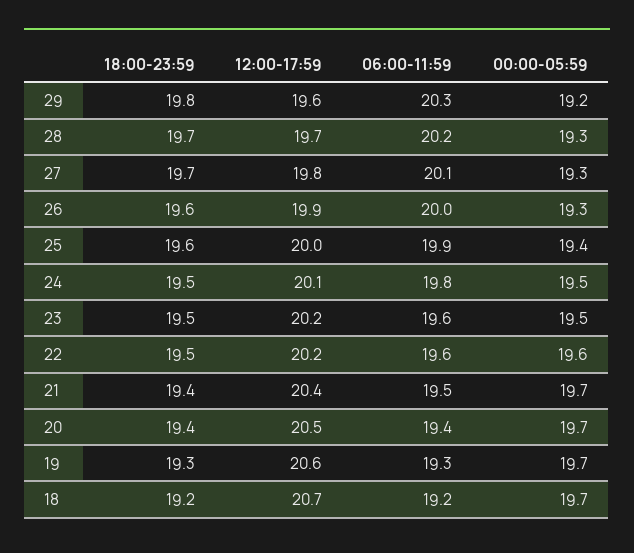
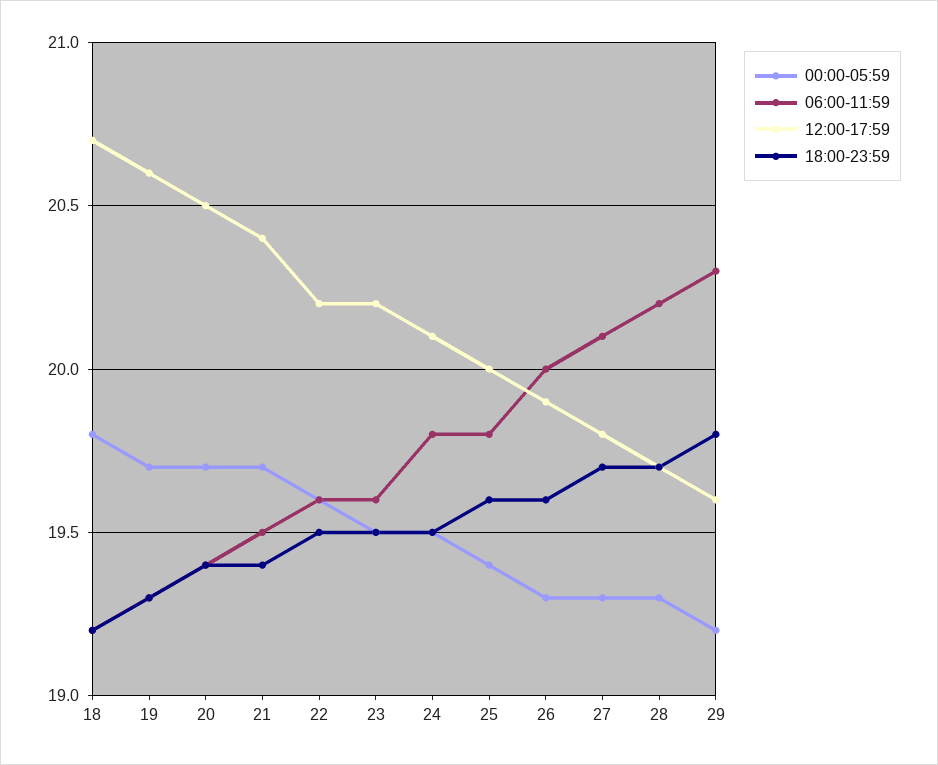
06:00-11:59, 25: 19.9 -> 19.8
00:00-05:59, 18: 19.7 -> 19.8

